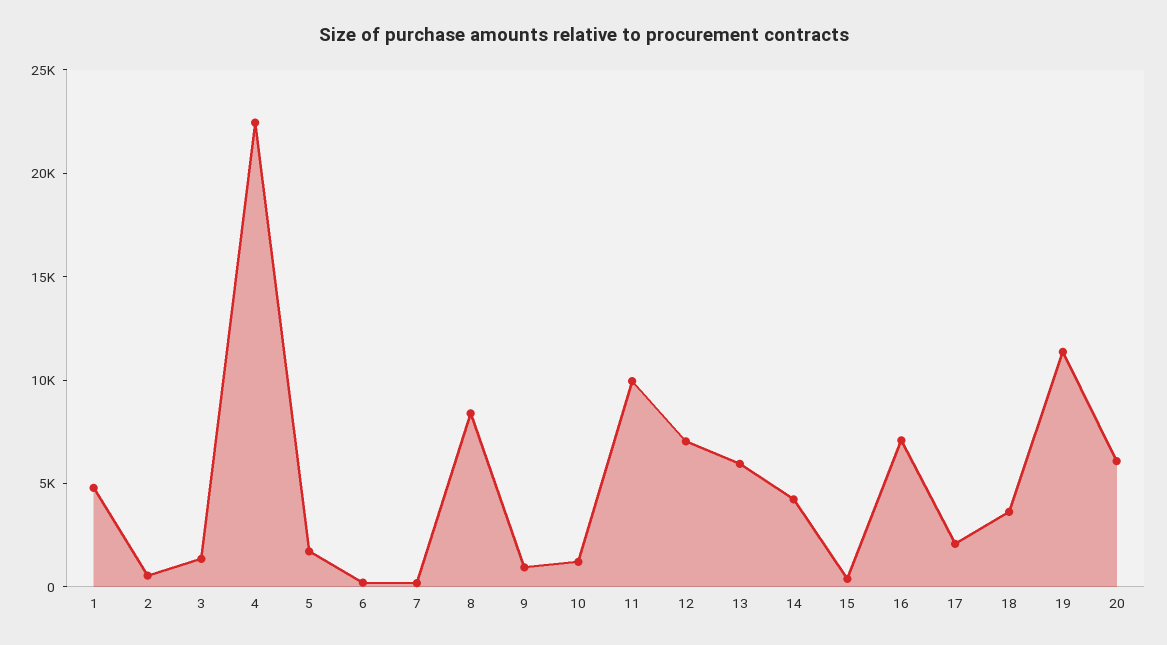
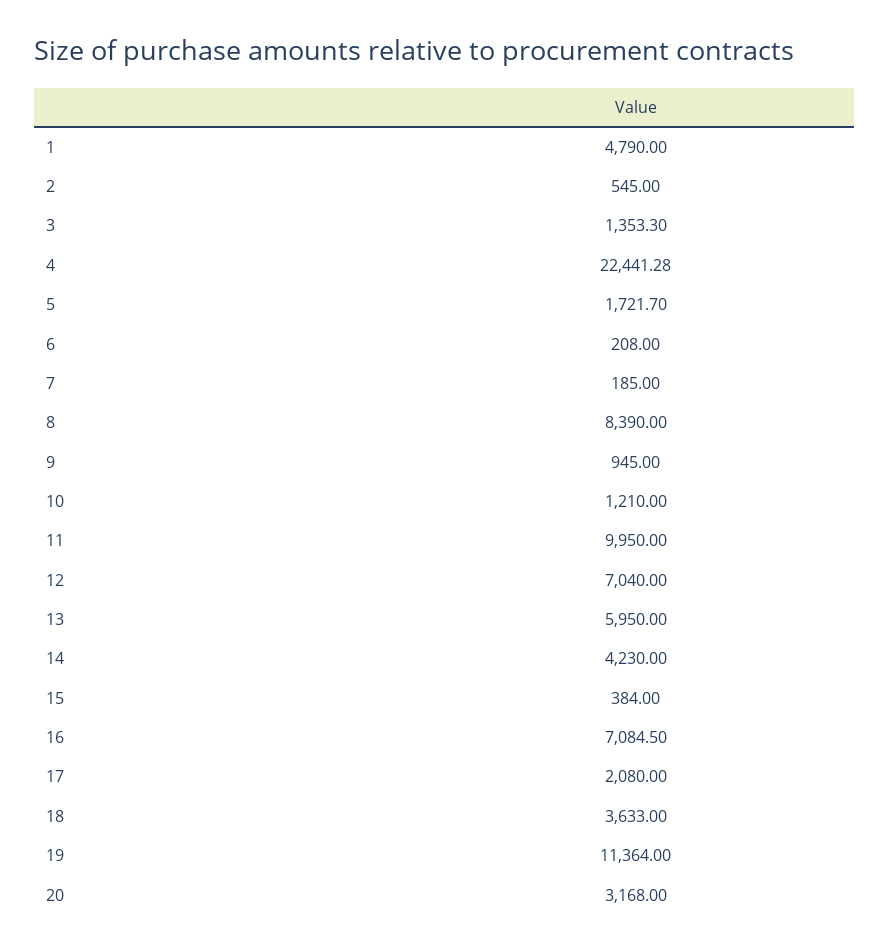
20: 6000 -> 3168

